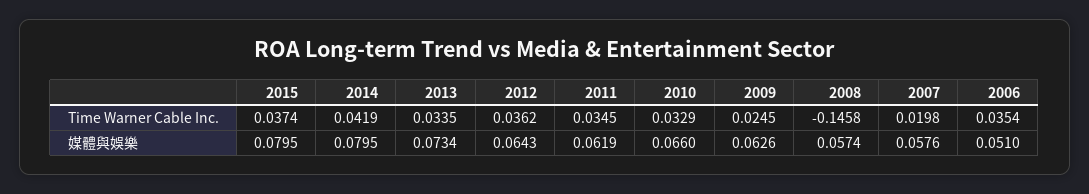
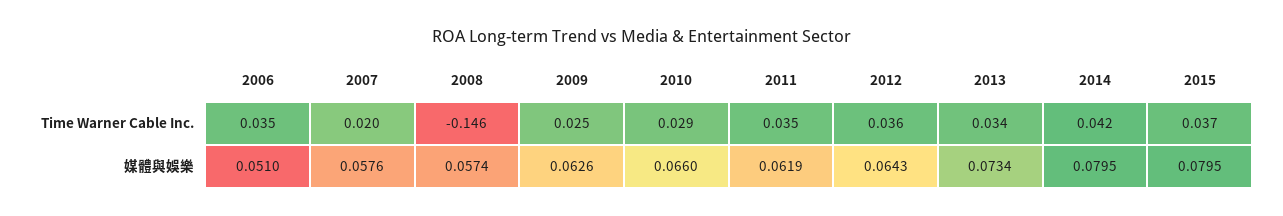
2010, Time Warner Cable Inc.: 0.0329 -> 0.029

